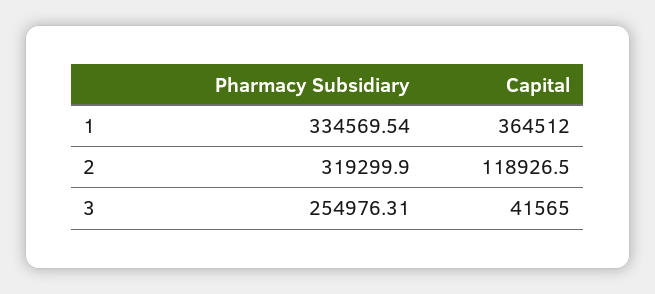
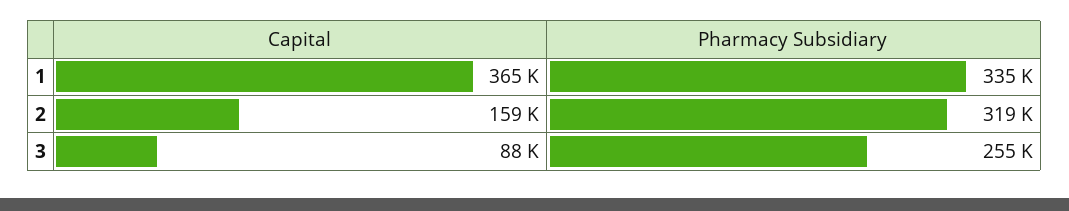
Capital, 2: 118926.5 -> 159000
Capital, 3: 41565 -> 88000

